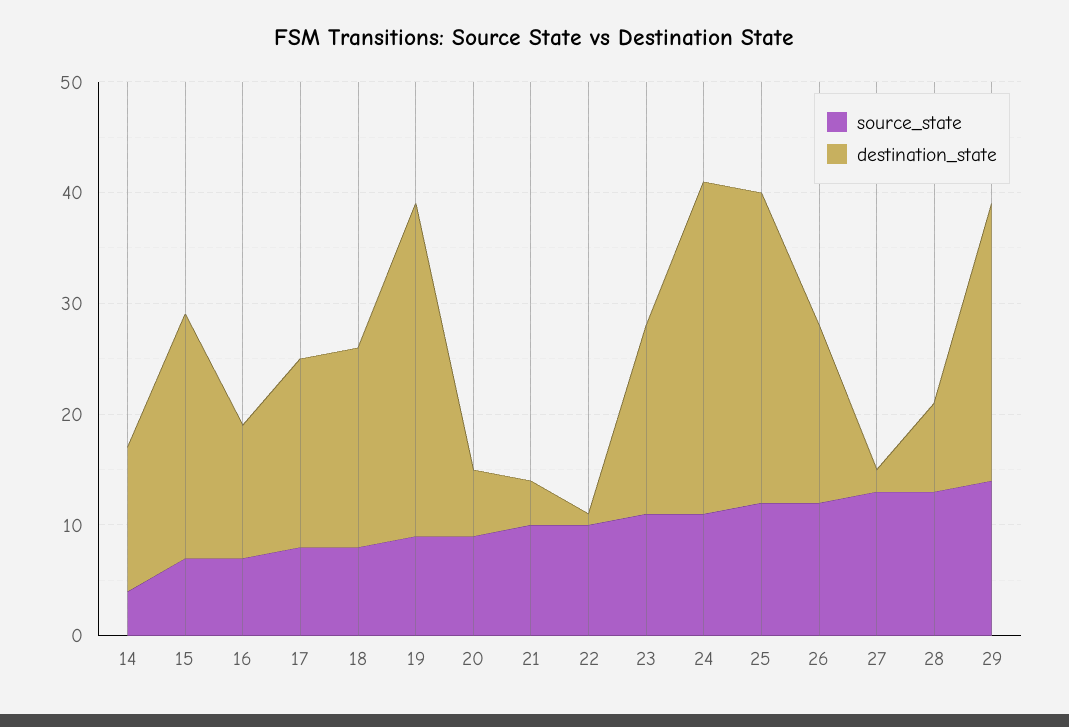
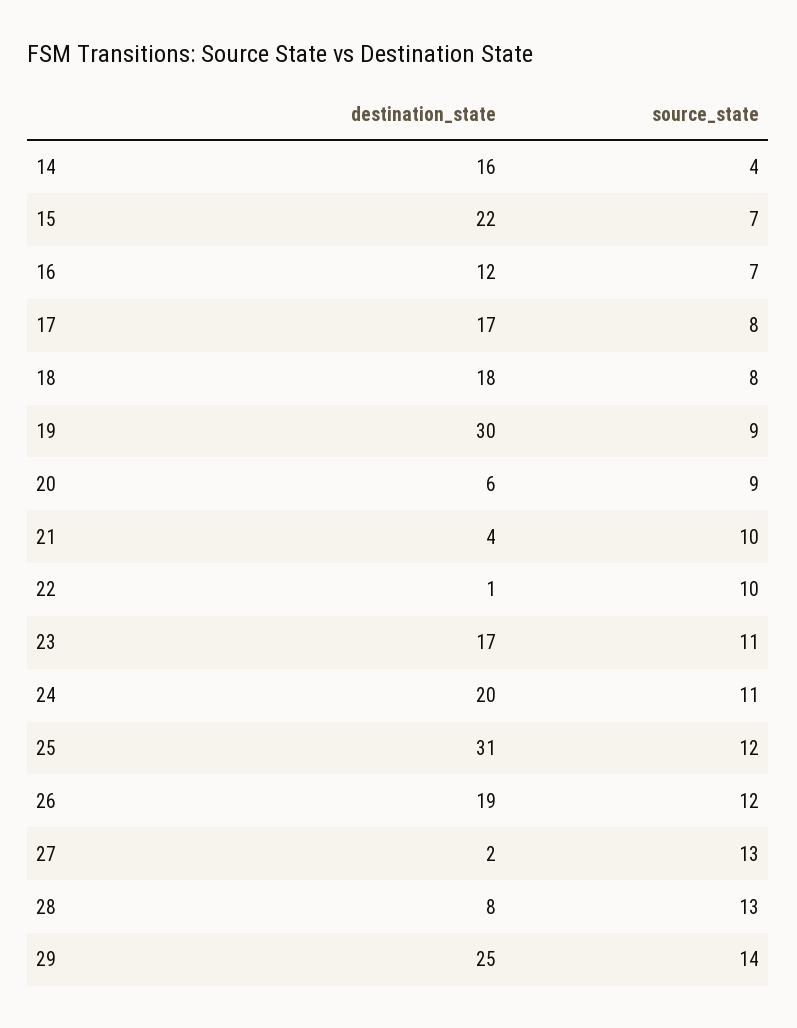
destination_state, 14: 13 -> 16
destination_state, 24: 30 -> 20
destination_state, 25: 28 -> 31
destination_state, 26: 16 -> 19

